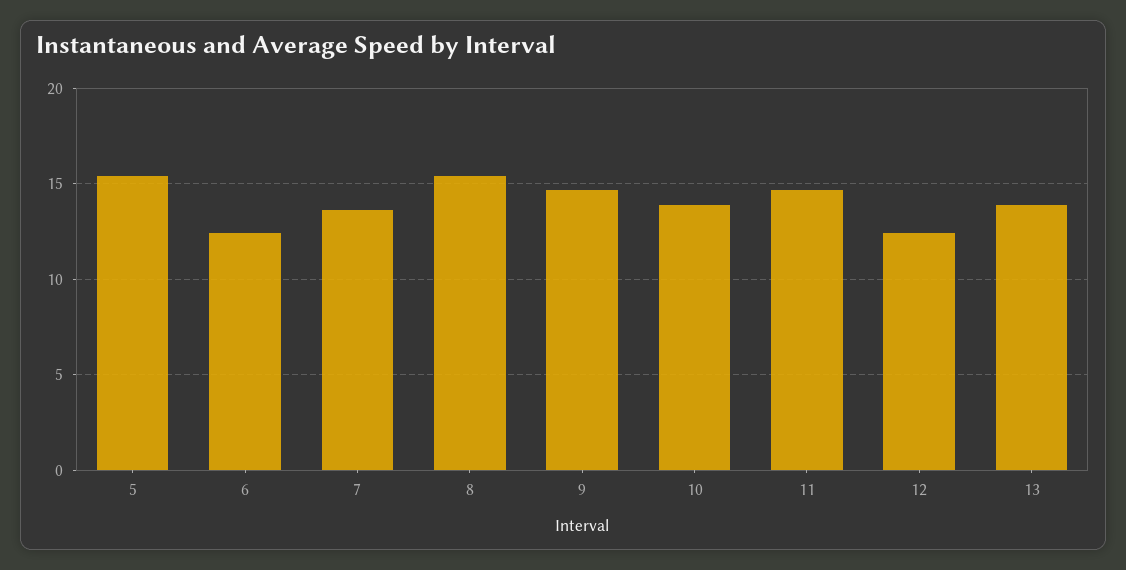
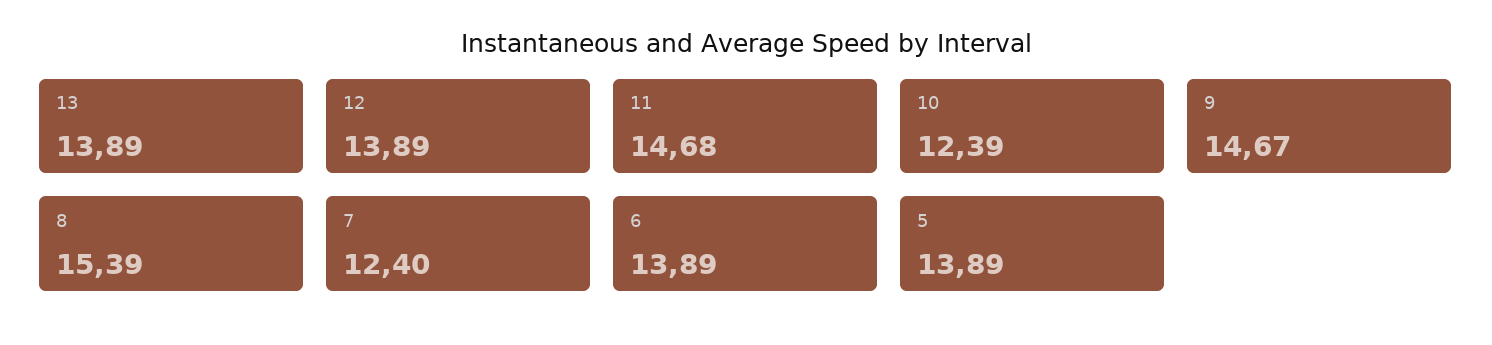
5: 15.5 -> 13.89
6: 12.5 -> 13.89
7: 13.5 -> 12.4
10: 14 -> 12.39
12: 12.5 -> 13.89

